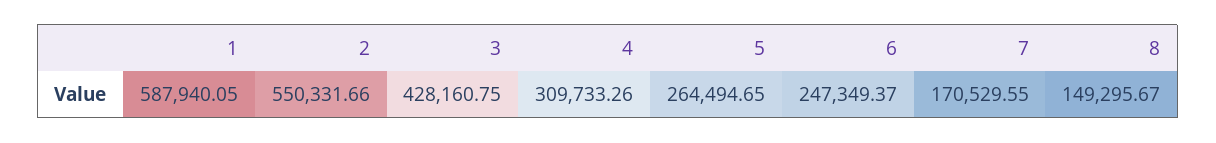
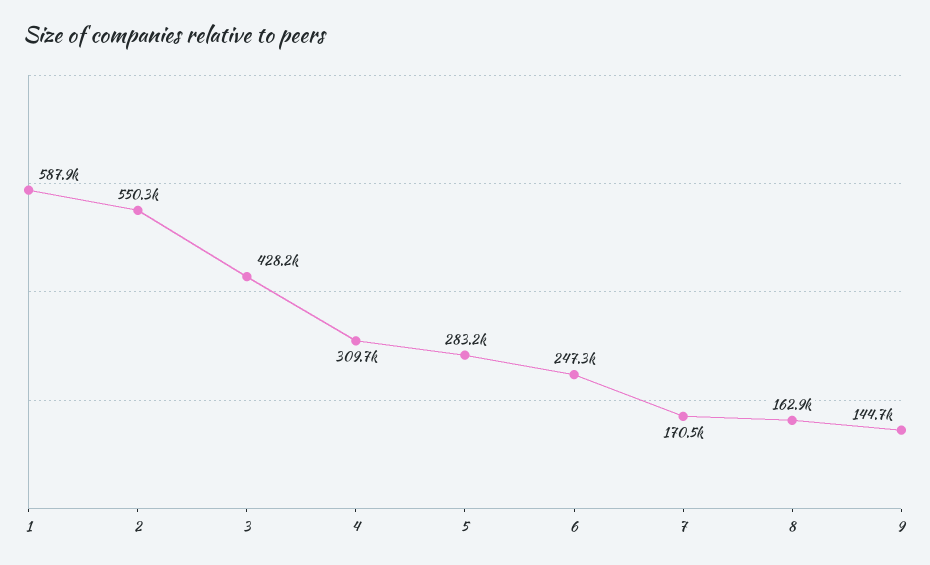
5: 264494.65 -> 283200
8: 149295.67 -> 162900
9: none -> 144700

